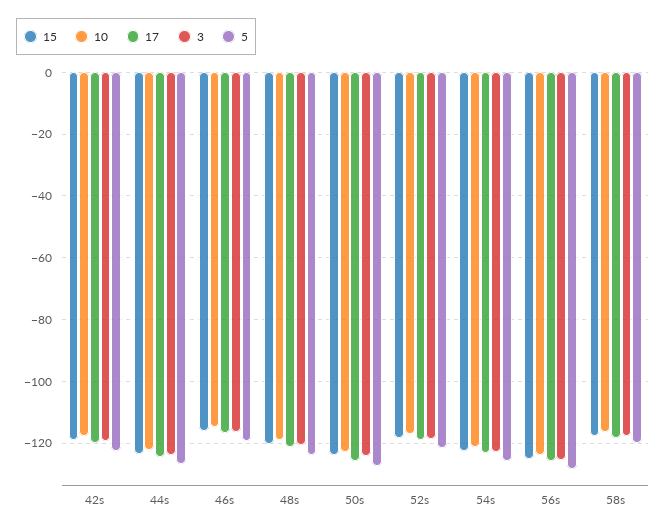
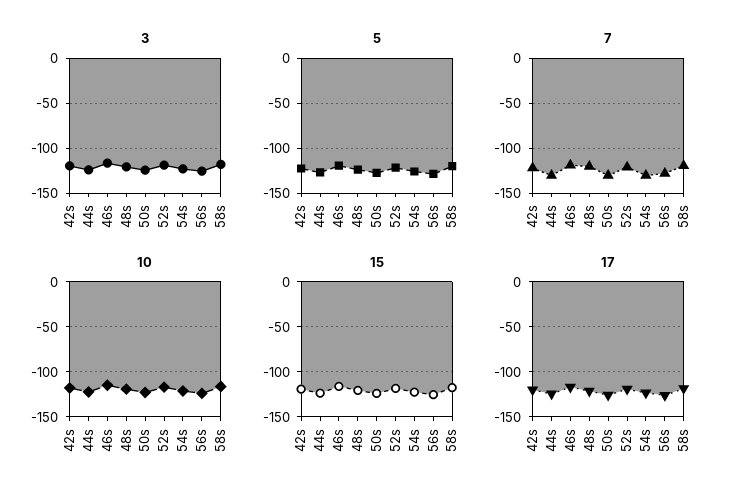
7, 42s: none -> -120
7, 44s: none -> -130
7, 46s: none -> -120
7, 48s: none -> -120
7, 50s: none -> -130
7, 52s: none -> -120
7, 54s: none -> -130
7, 56s: none -> -130
7, 58s: none -> -120

